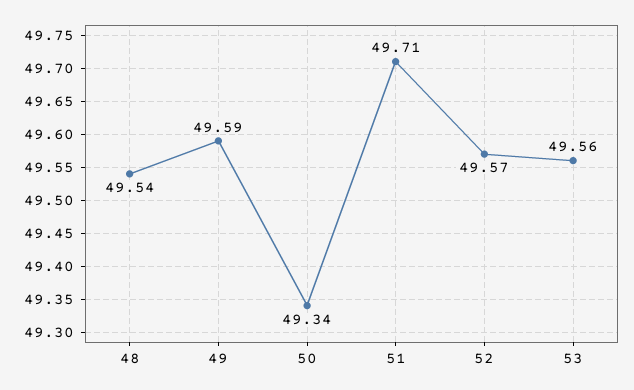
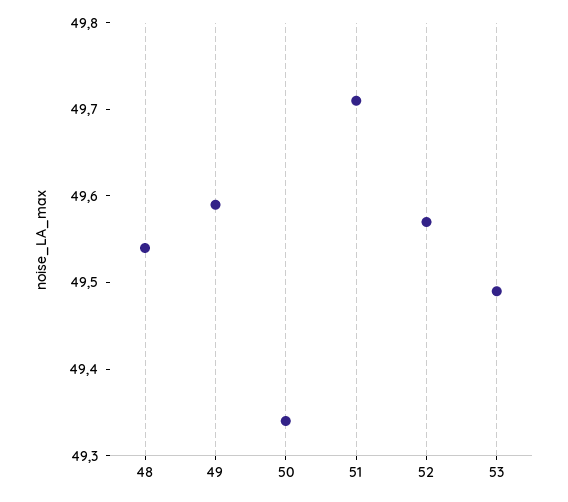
53: 49.56 -> 49.49

